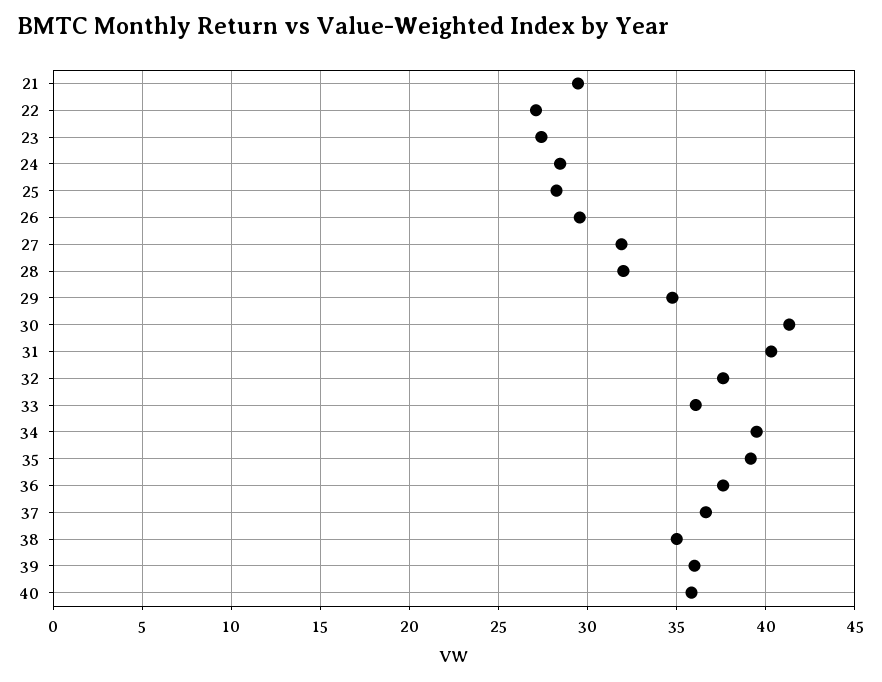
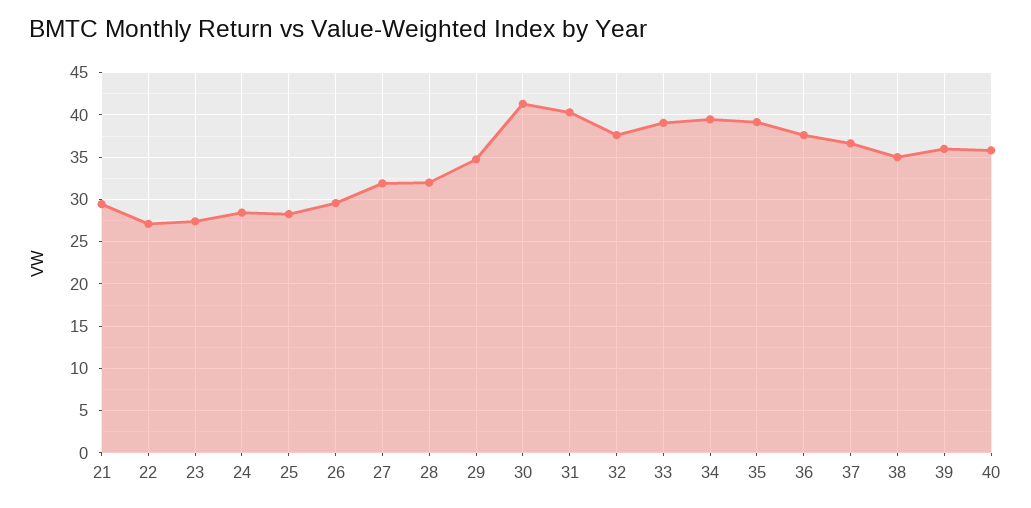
33: 36 -> 39

